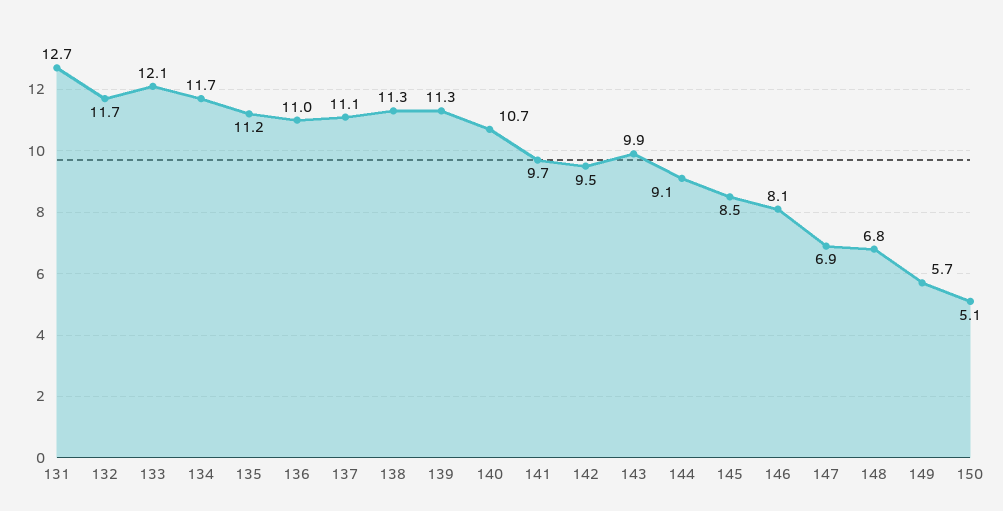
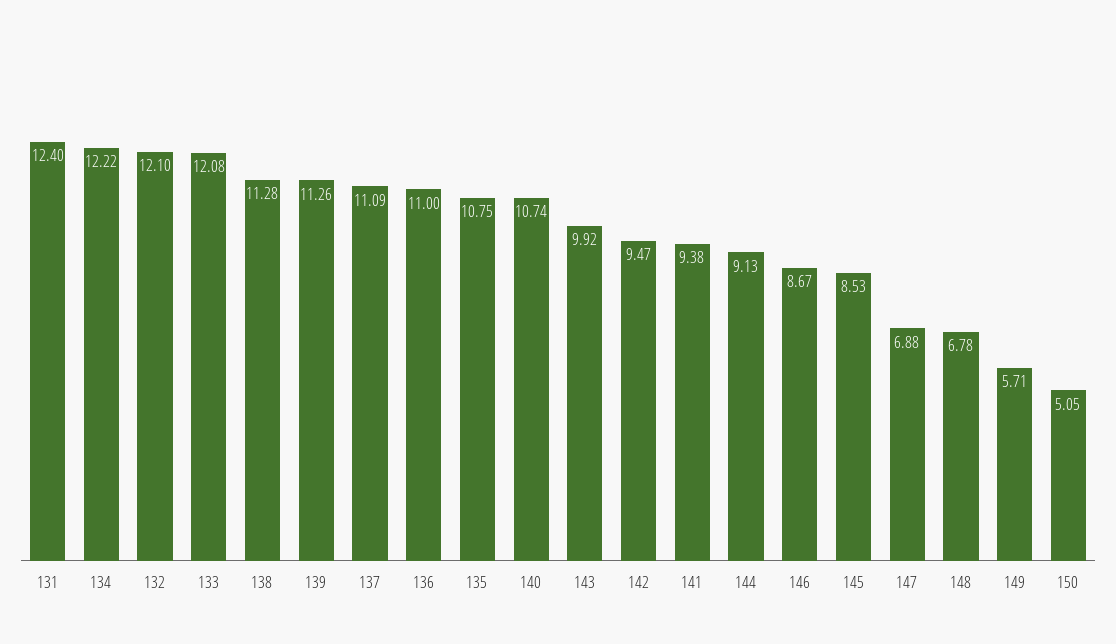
131: 12.7 -> 12.4
132: 11.7 -> 12.1
134: 11.7 -> 12.22
135: 11.2 -> 10.75
141: 9.7 -> 9.38
146: 8.1 -> 8.67

